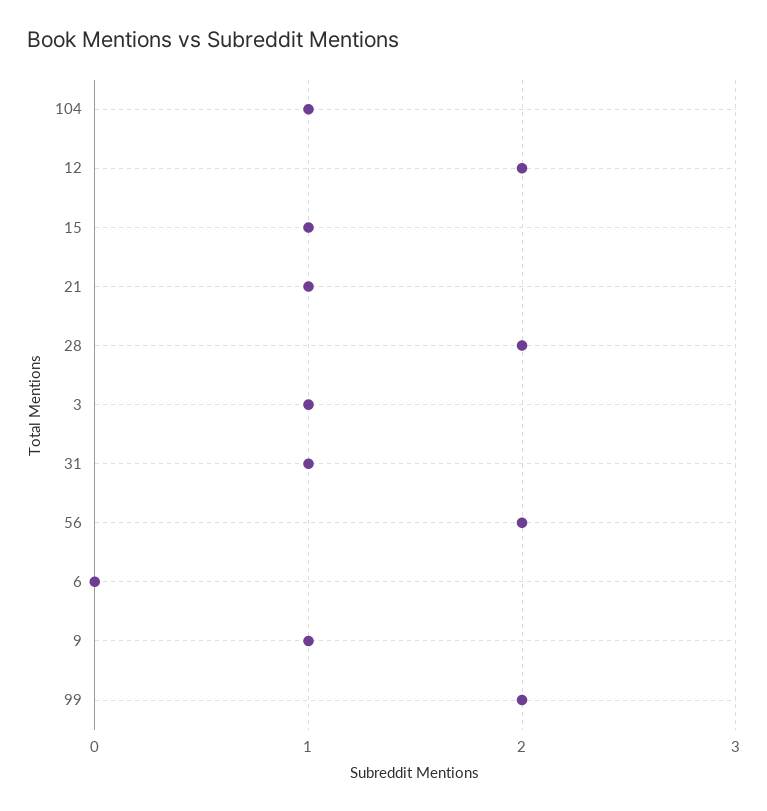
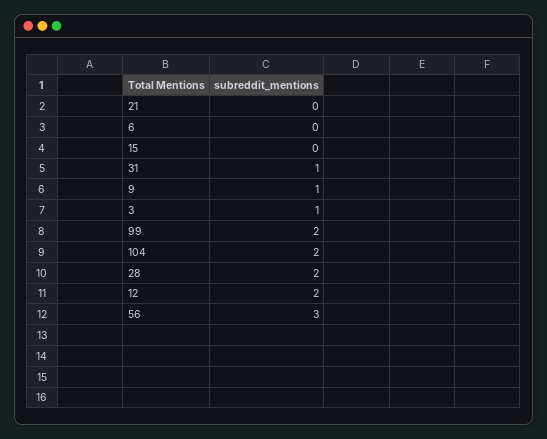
104: 1 -> 2
15: 1 -> 0
21: 1 -> 0
56: 2 -> 3

